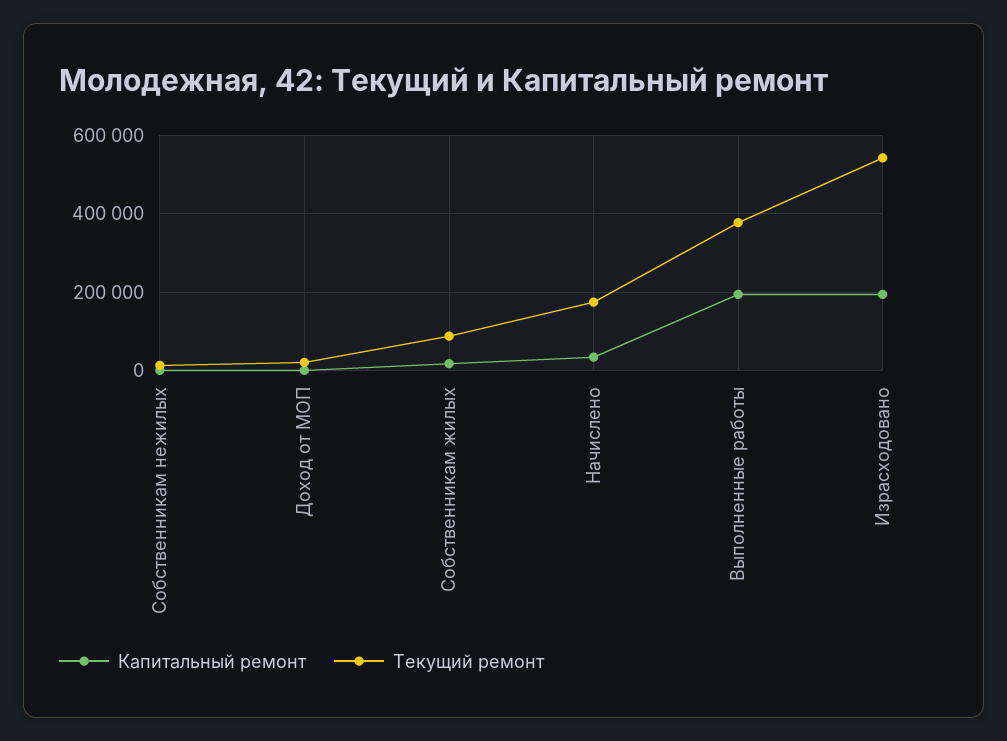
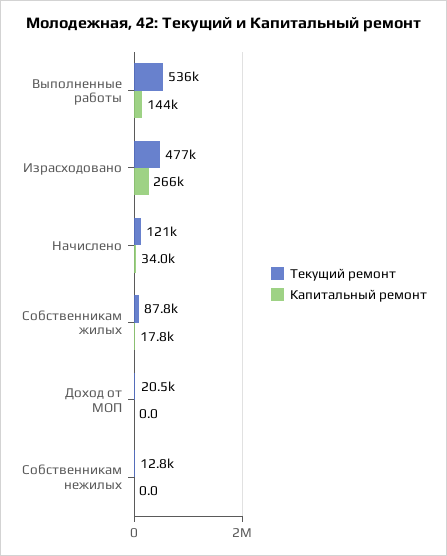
Текущий ремонт, Начислено: 180000 -> 121000
Капитальный ремонт, Выполненные работы: 200000 -> 144000
Текущий ремонт, Выполненные работы: 380000 -> 536000
Капитальный ремонт, Израсходовано: 200000 -> 266000
Текущий ремонт, Израсходовано: 540000 -> 477000

